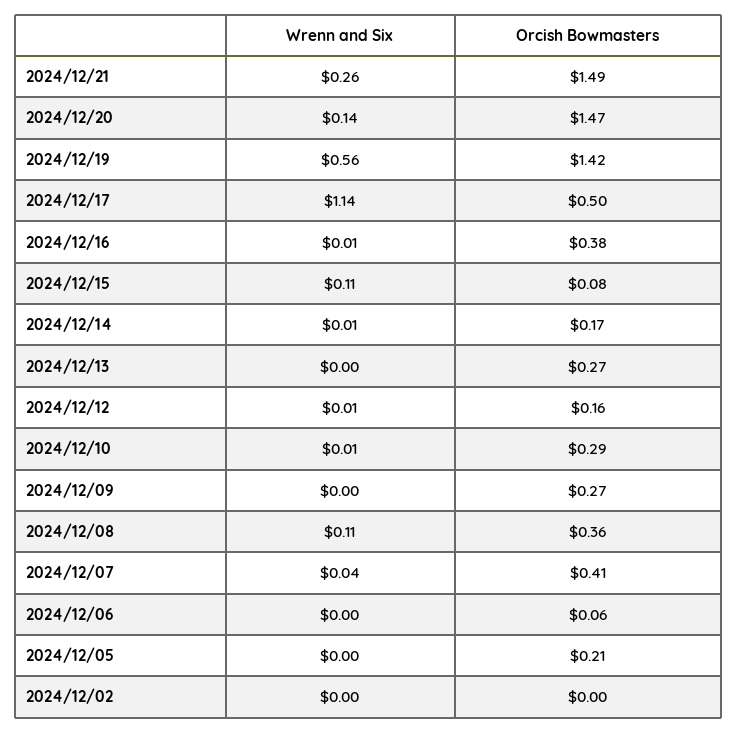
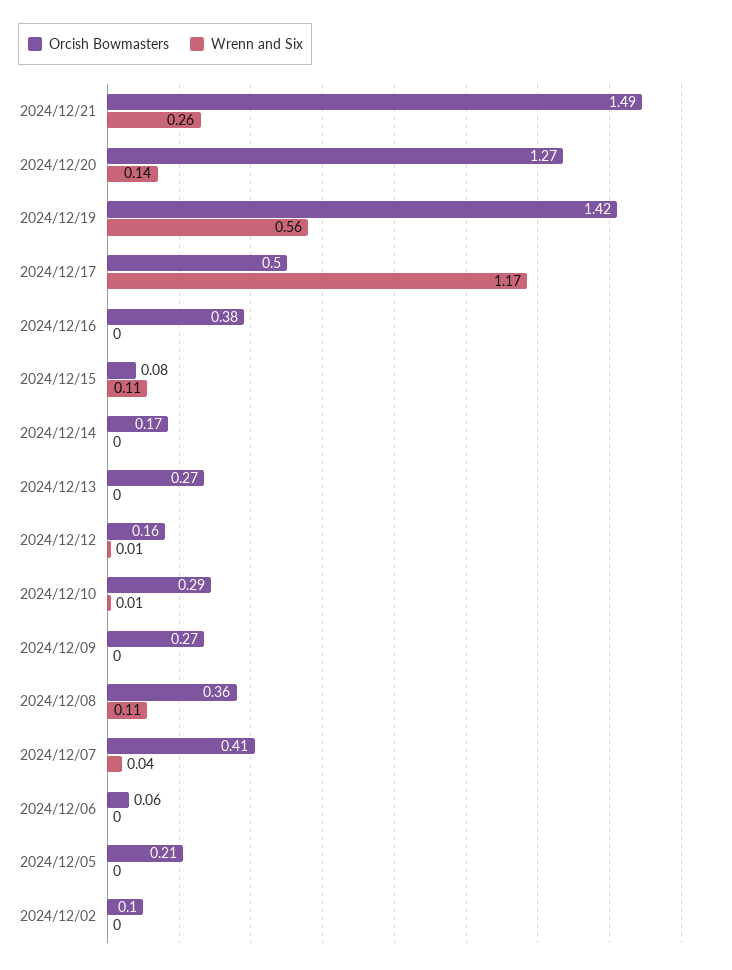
Orcish Bowmasters, 2024/12/20: 1.47 -> 1.27
Wrenn and Six, 2024/12/17: 1.14 -> 1.17
Wrenn and Six, 2024/12/16: 0.01 -> 0
Wrenn and Six, 2024/12/14: 0.01 -> 0
Orcish Bowmasters, 2024/12/02: 0 -> 0.1

